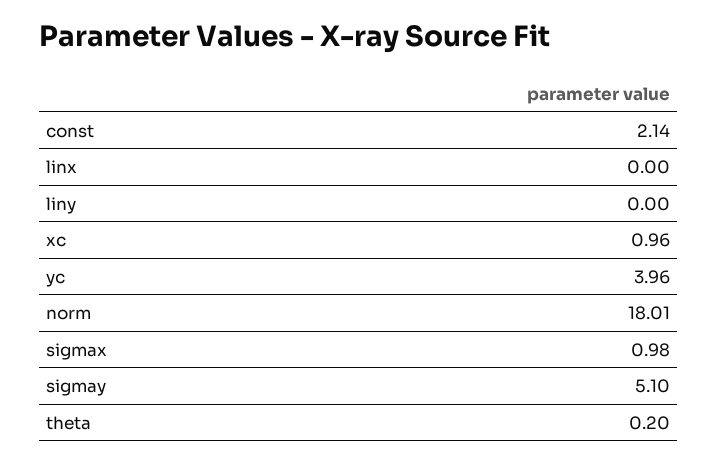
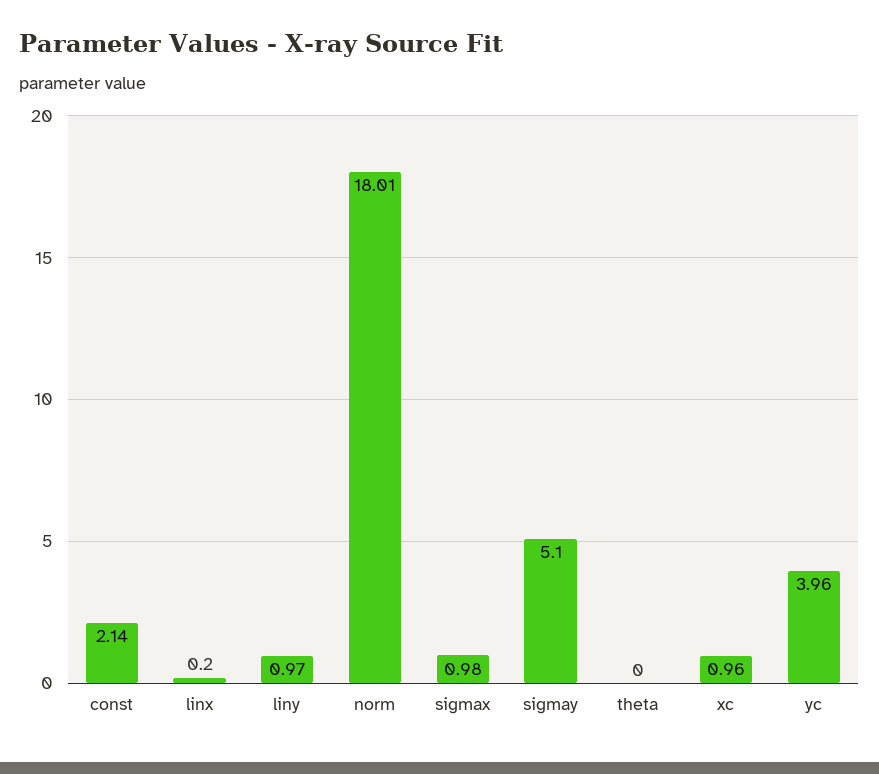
linx: 0 -> 0.2
liny: 0 -> 0.97
theta: 0.2 -> 0

